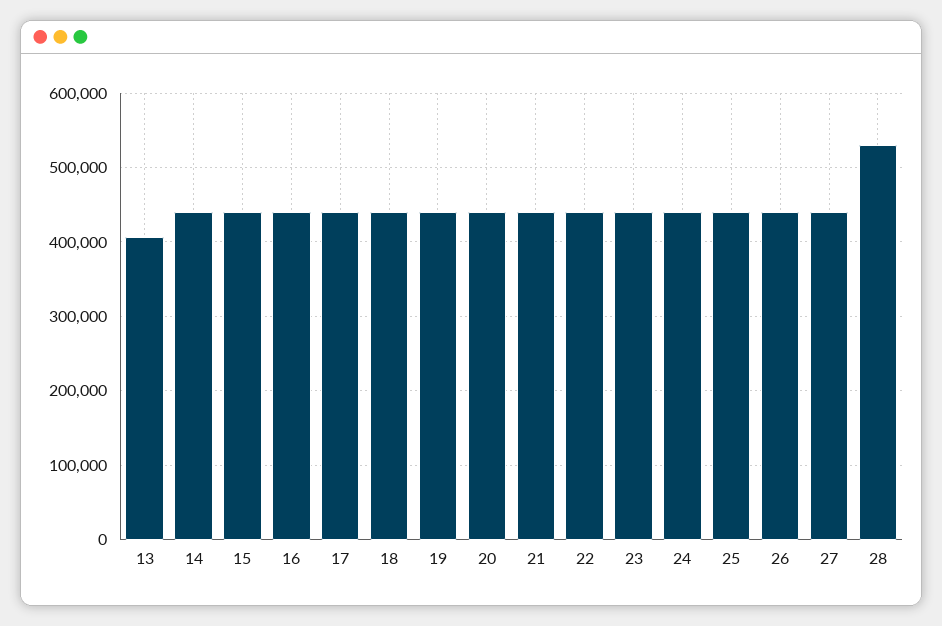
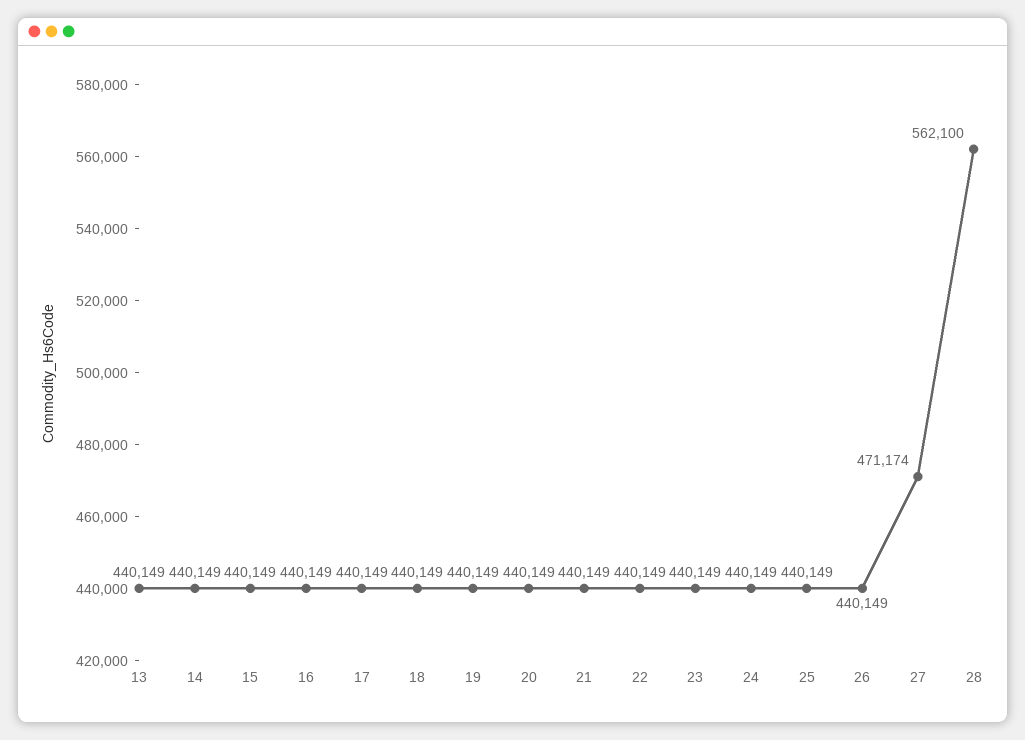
13: 410000 -> 440149
27: 440000 -> 471174
28: 530000 -> 562100

